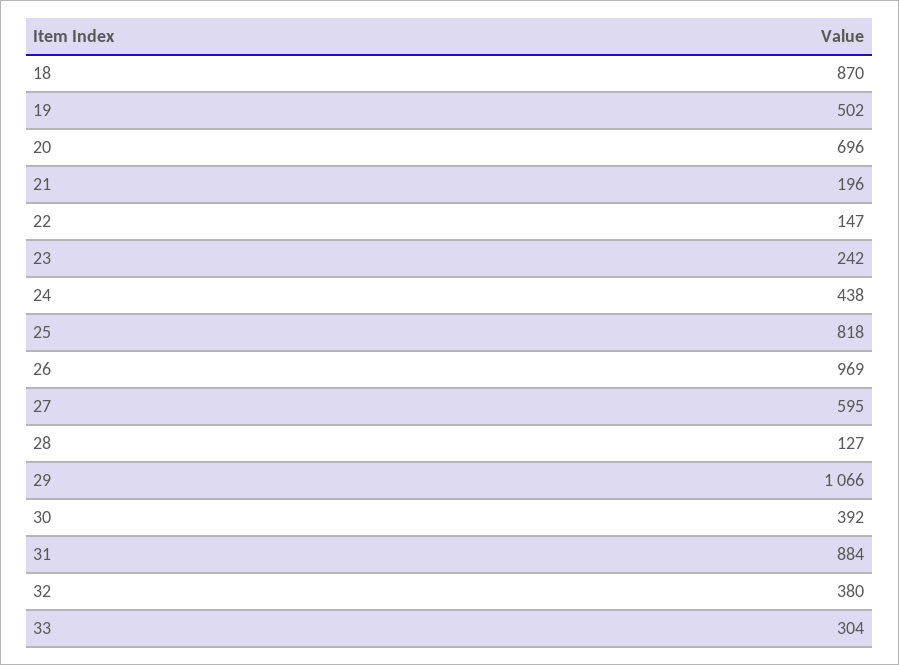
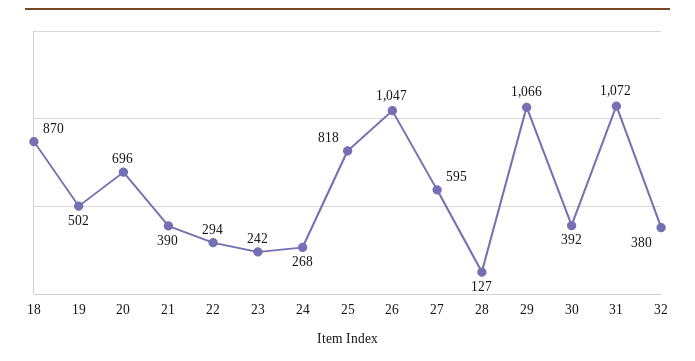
21: 196 -> 390
22: 147 -> 294
24: 438 -> 268
26: 969 -> 1047
31: 884 -> 1072
33: 304 -> none

